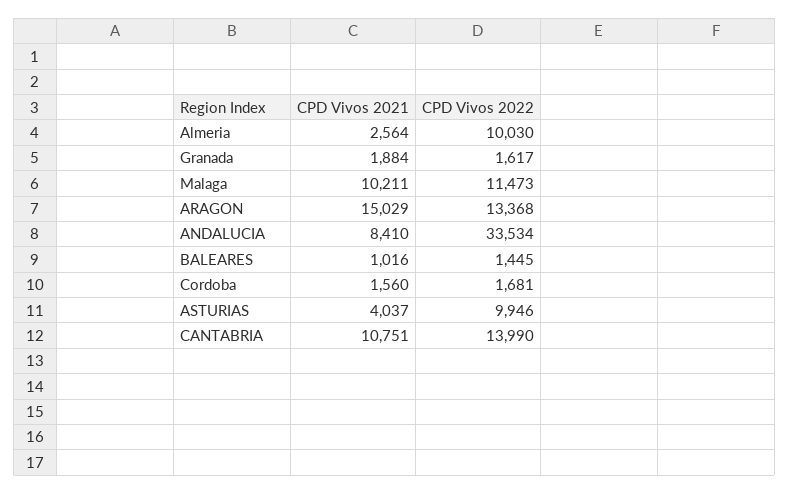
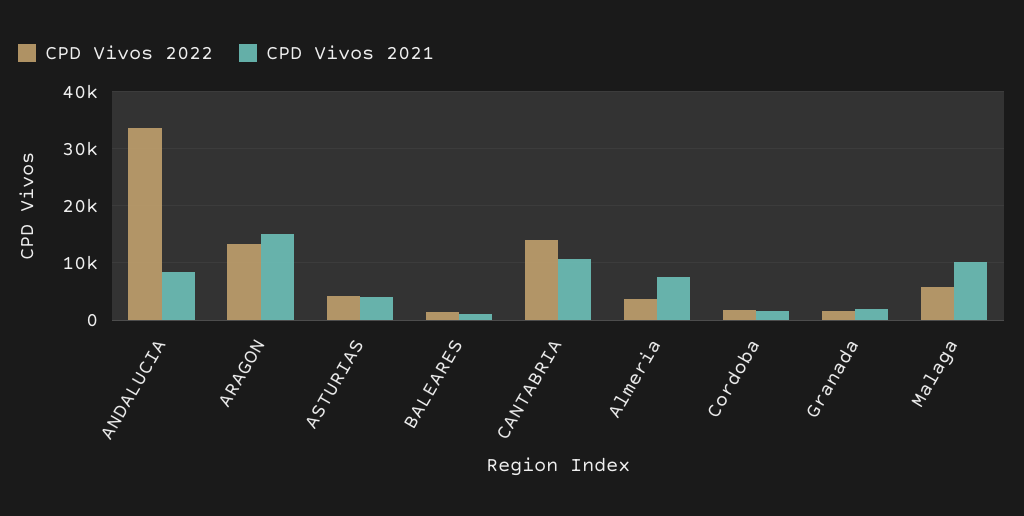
CPD Vivos 2021, Almeria: 2564 -> 8000
CPD Vivos 2022, Almeria: 10030 -> 4000
CPD Vivos 2022, Malaga: 11473 -> 6000
CPD Vivos 2022, ASTURIAS: 9946 -> 4000

